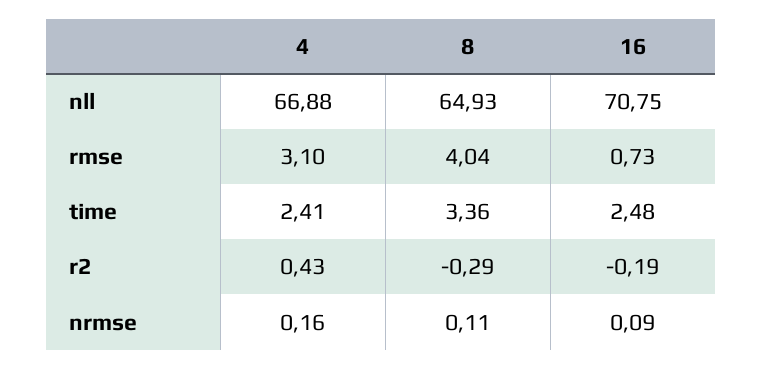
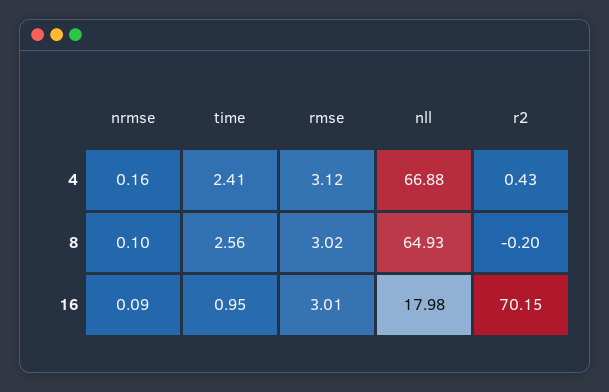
16, nll: 70.75 -> 17.98
4, rmse: 3.1 -> 3.12
8, rmse: 4.04 -> 3.02
16, rmse: 0.73 -> 3.01
8, time: 3.36 -> 2.56
16, time: 2.48 -> 0.95
8, r2: -0.29 -> -0.2
16, r2: -0.19 -> 70.15
8, nrmse: 0.11 -> 0.1

